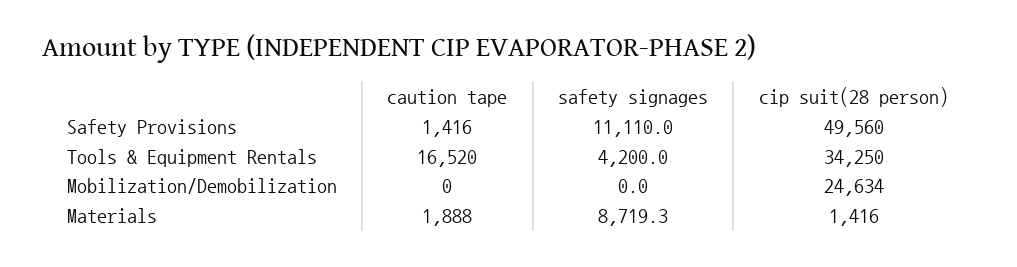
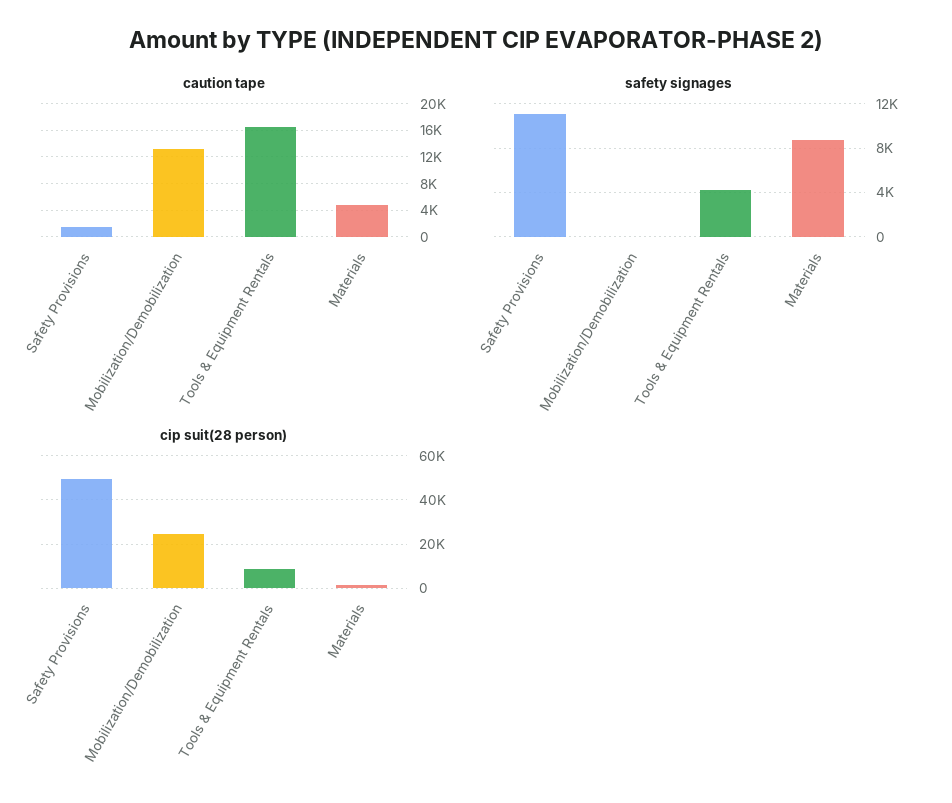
cip suit(28 person), Tools & Equipment Rentals: 34250 -> 10000
caution tape, Mobilization/Demobilization: 0 -> 13000
caution tape, Materials: 1888 -> 5000

